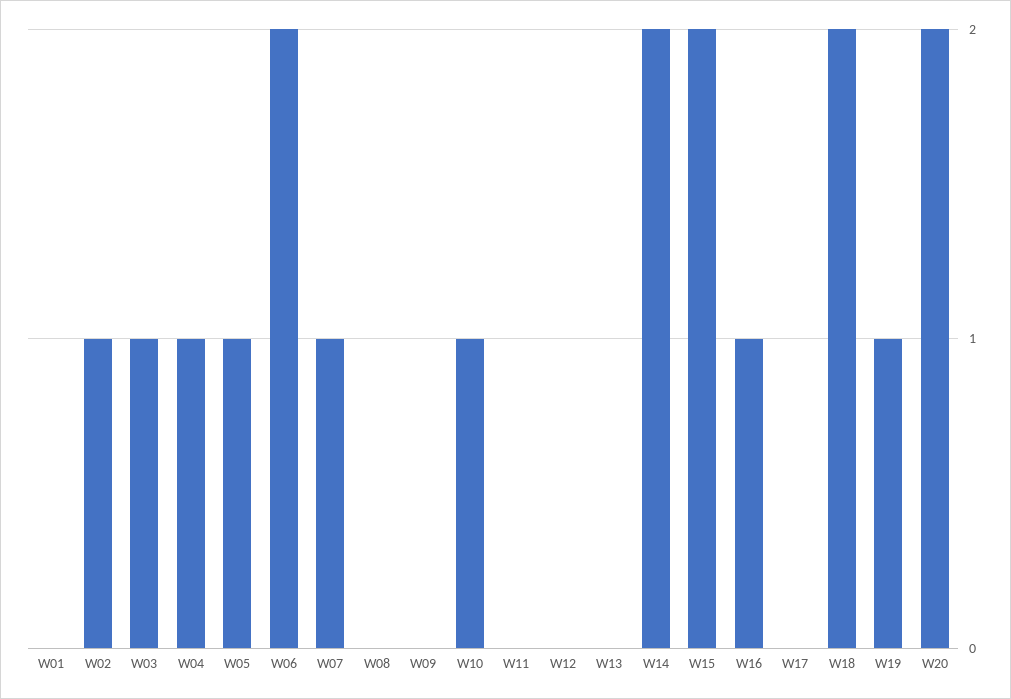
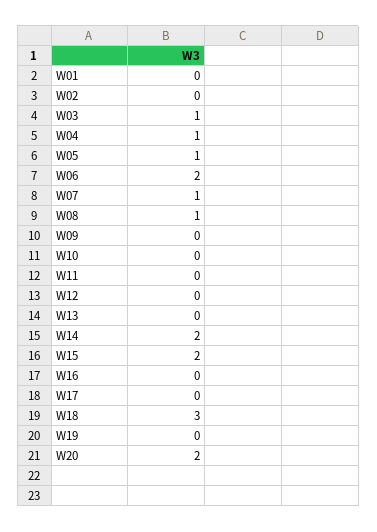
W02: 1 -> 0
W08: 0 -> 1
W10: 1 -> 0
W16: 1 -> 0
W18: 2 -> 3
W19: 1 -> 0

